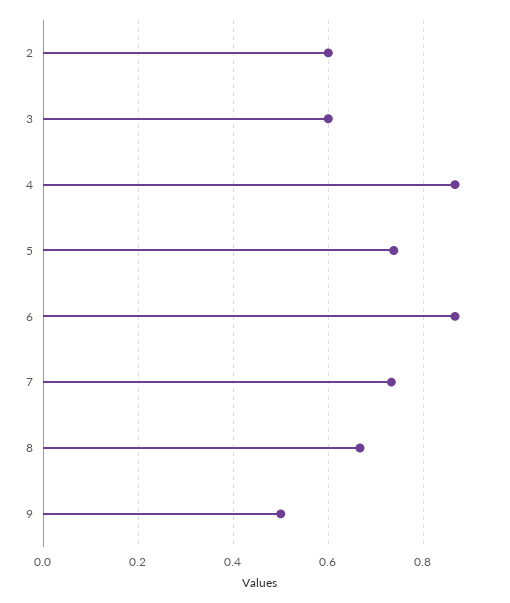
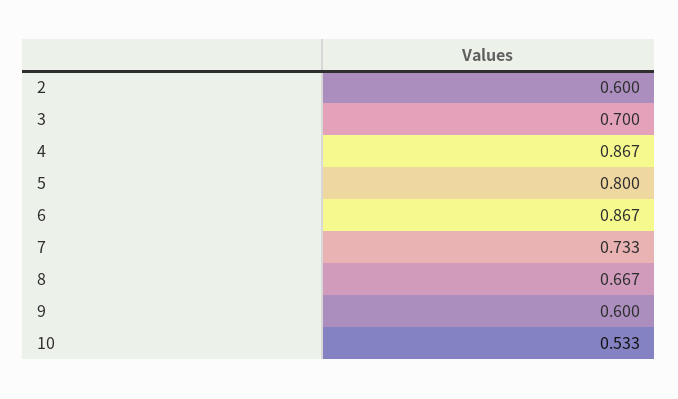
3: 0.6 -> 0.7
5: 0.74 -> 0.8
9: 0.5 -> 0.6
10: none -> 0.533

